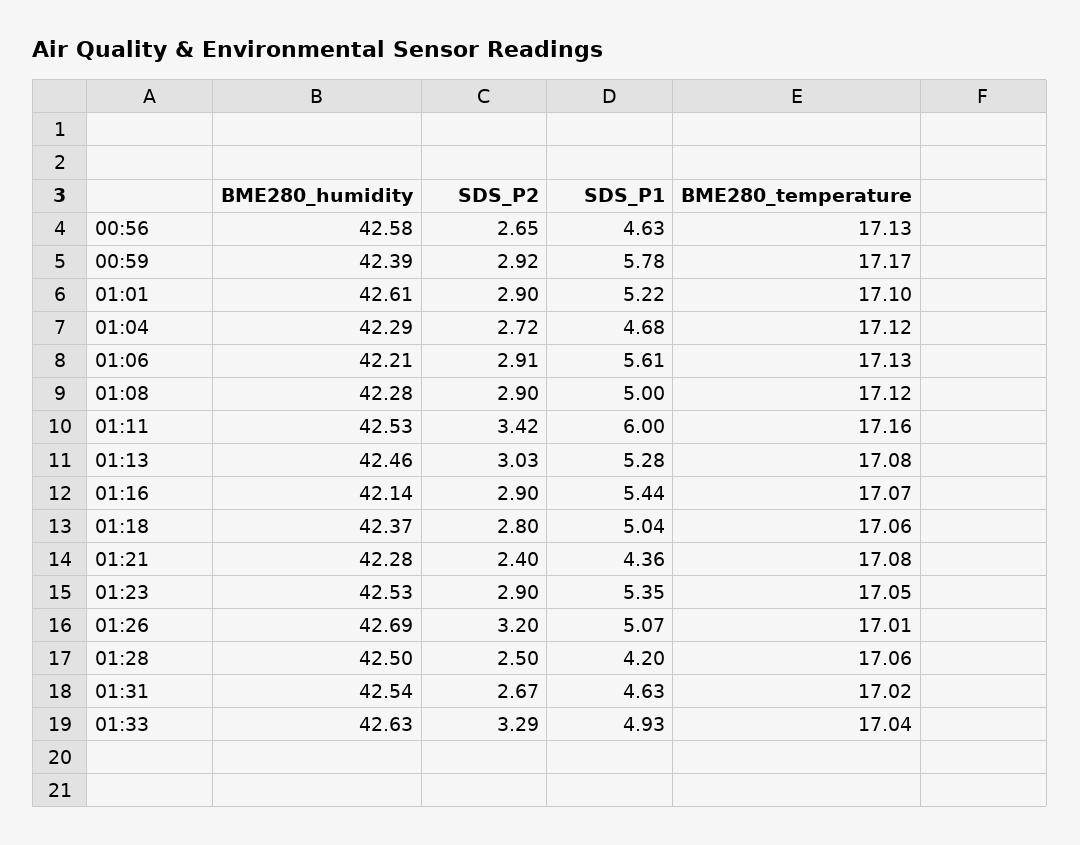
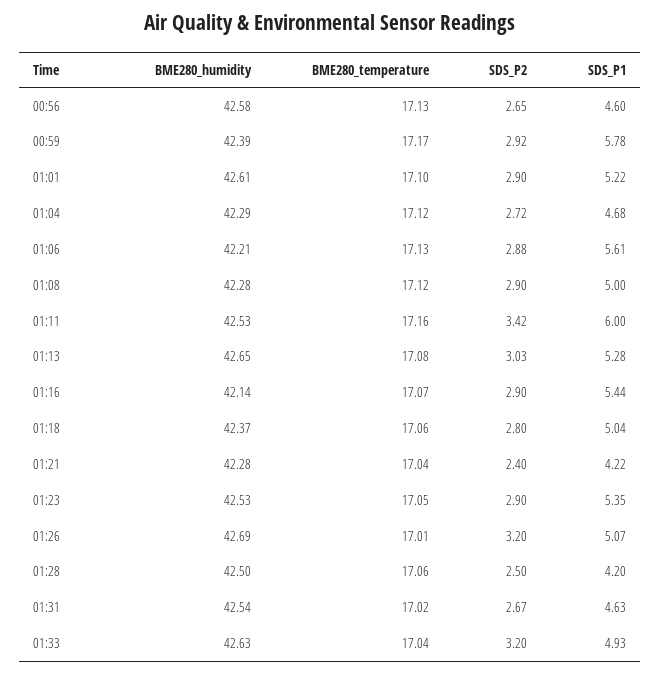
SDS_P1, 00:56: 4.63 -> 4.6
SDS_P2, 01:06: 2.91 -> 2.88
BME280_humidity, 01:13: 42.46 -> 42.65
SDS_P1, 01:21: 4.36 -> 4.22
BME280_temperature, 01:21: 17.08 -> 17.04
SDS_P2, 01:33: 3.29 -> 3.2

